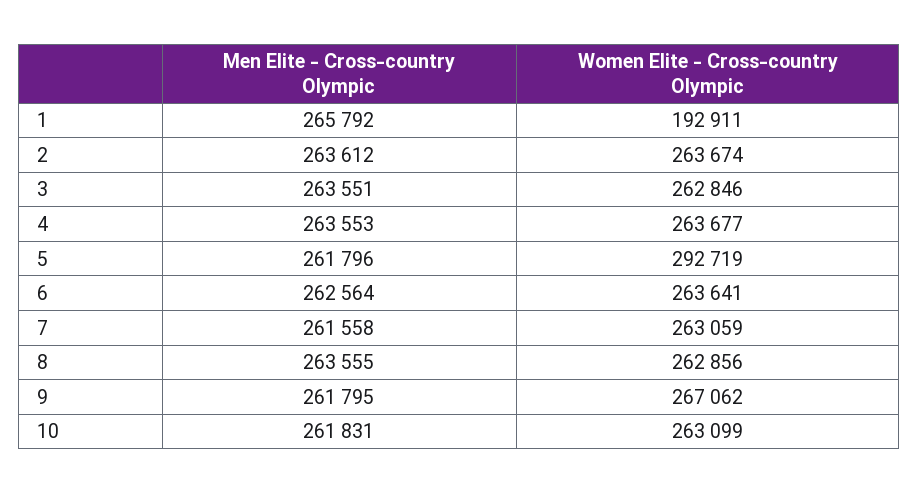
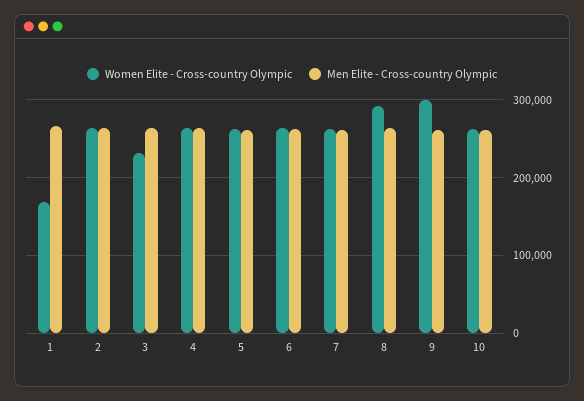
Women Elite - Cross-country Olympic, 1: 192911 -> 170000
Women Elite - Cross-country Olympic, 3: 262846 -> 230000
Women Elite - Cross-country Olympic, 5: 292719 -> 260000
Women Elite - Cross-country Olympic, 8: 262856 -> 290000
Women Elite - Cross-country Olympic, 9: 267062 -> 300000

